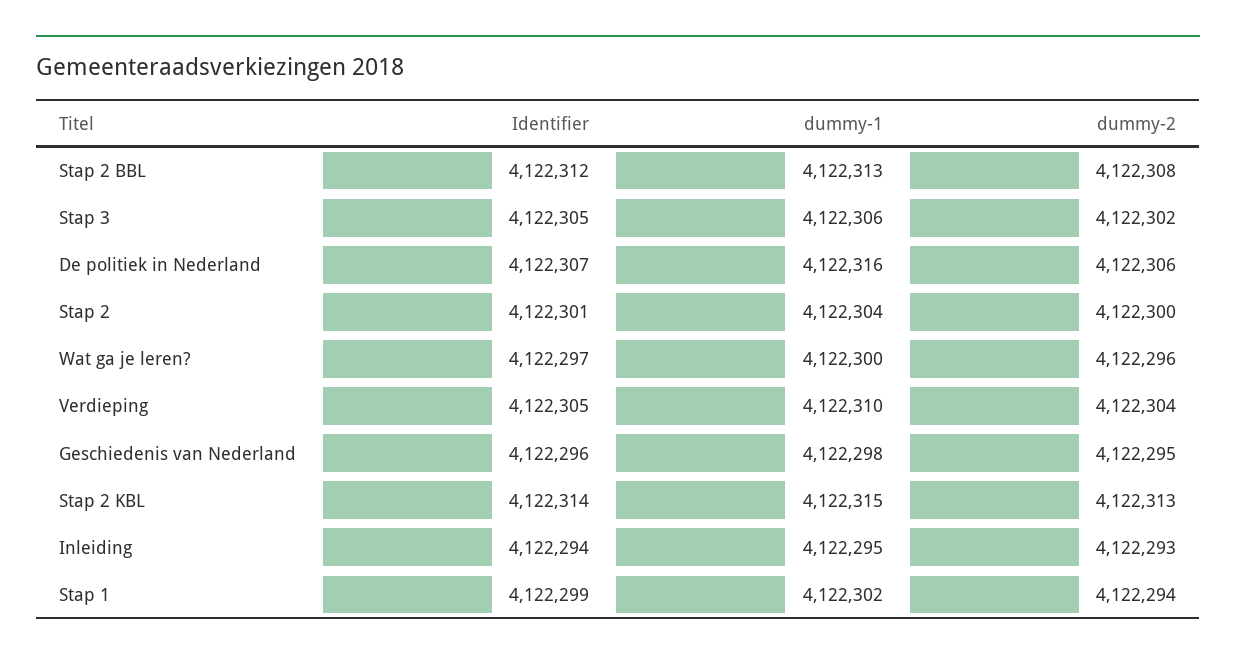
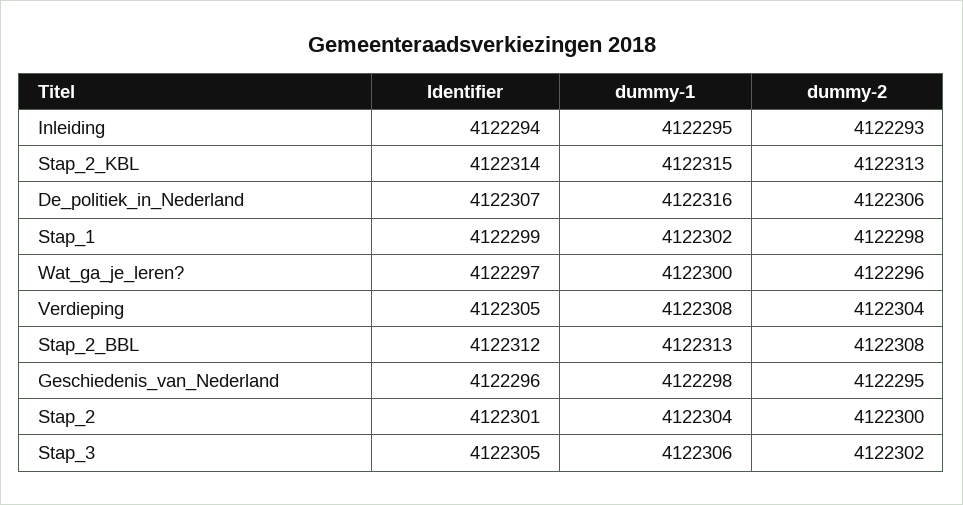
dummy-1, Verdieping: 4122310 -> 4122308
dummy-2, Stap 1: 4122294 -> 4122298

